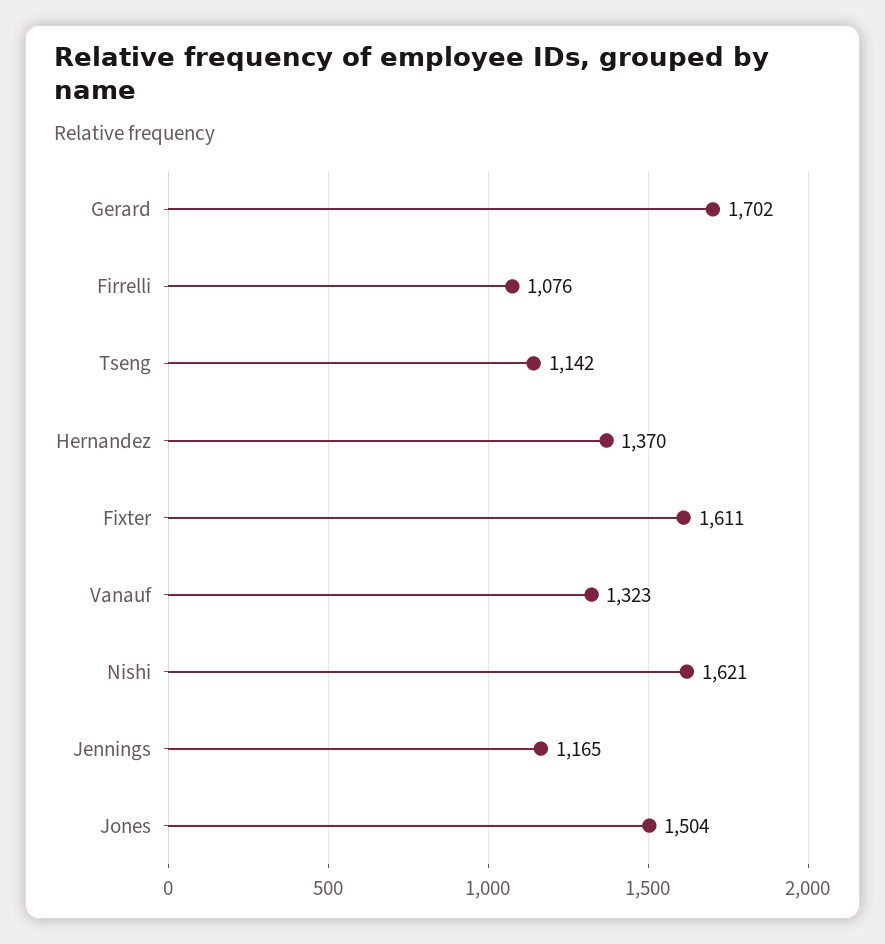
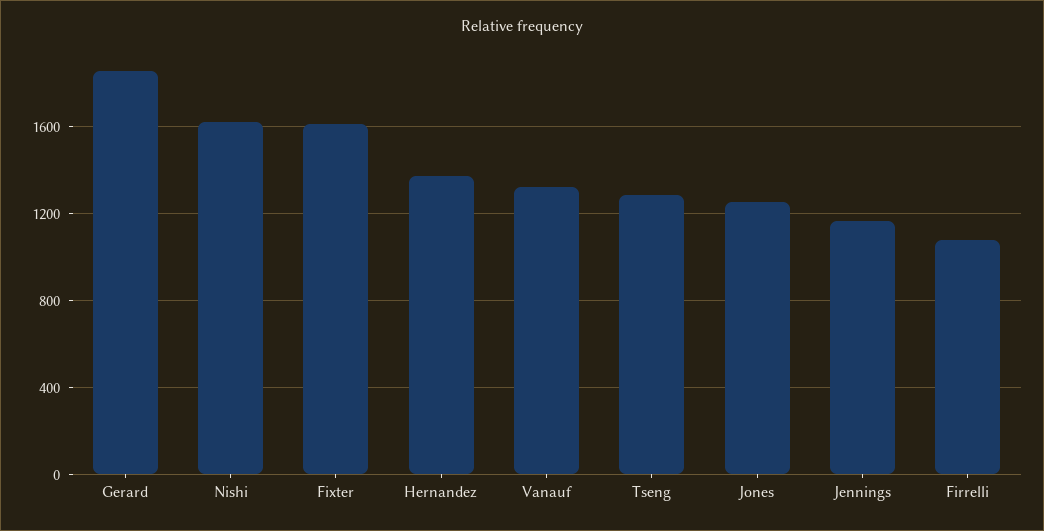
Gerard: 1702 -> 1850
Tseng: 1142 -> 1300
Jones: 1504 -> 1250

